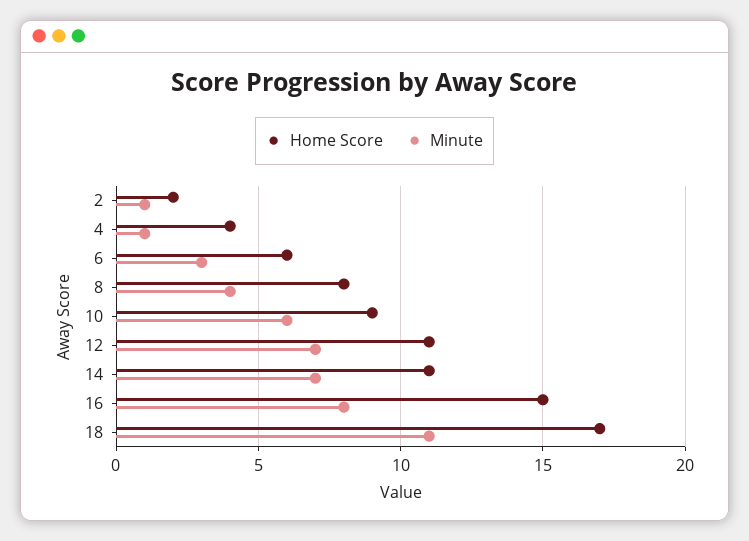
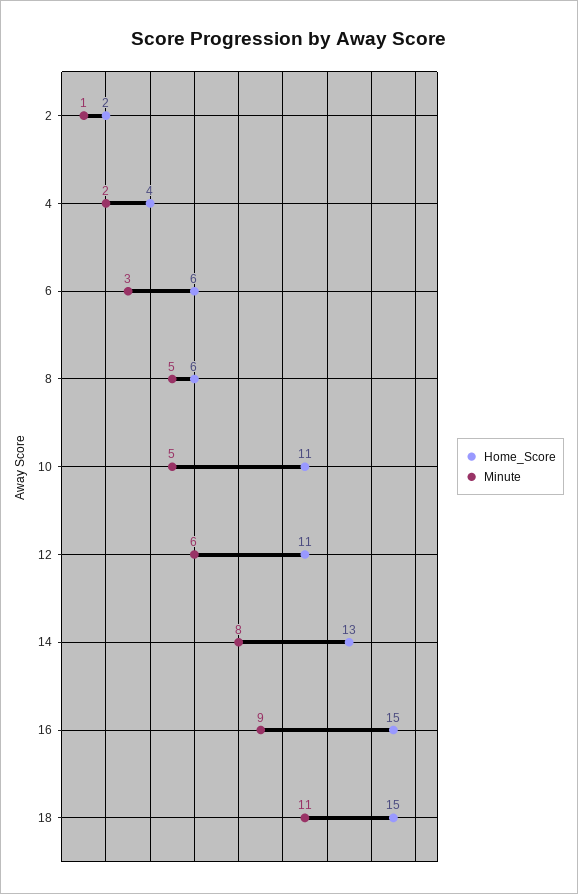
Minute, 4: 1 -> 2
Home Score, 8: 8 -> 6
Minute, 8: 4 -> 5
Home Score, 10: 9 -> 11
Minute, 10: 6 -> 5
Minute, 12: 7 -> 6
Home Score, 14: 11 -> 13
Minute, 14: 7 -> 8
Minute, 16: 8 -> 9
Home Score, 18: 17 -> 15

